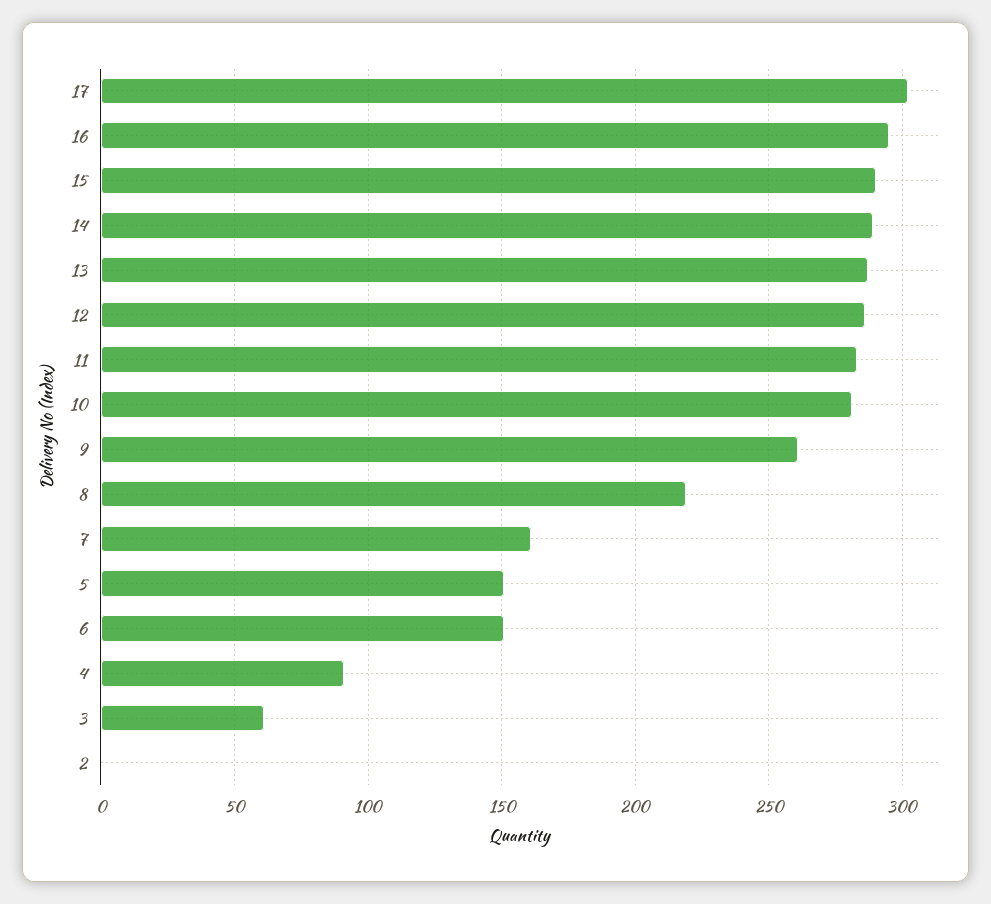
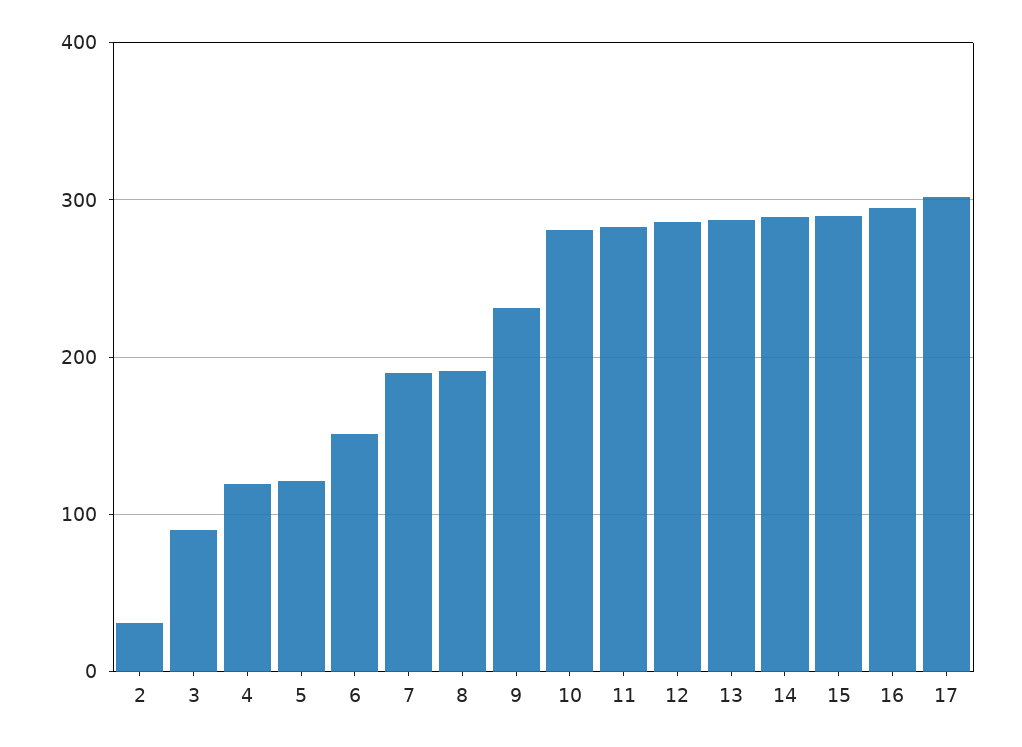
9: 260 -> 230
8: 220 -> 190
7: 160 -> 190
5: 150 -> 120
4: 90 -> 120
3: 60 -> 90
2: 0 -> 30

